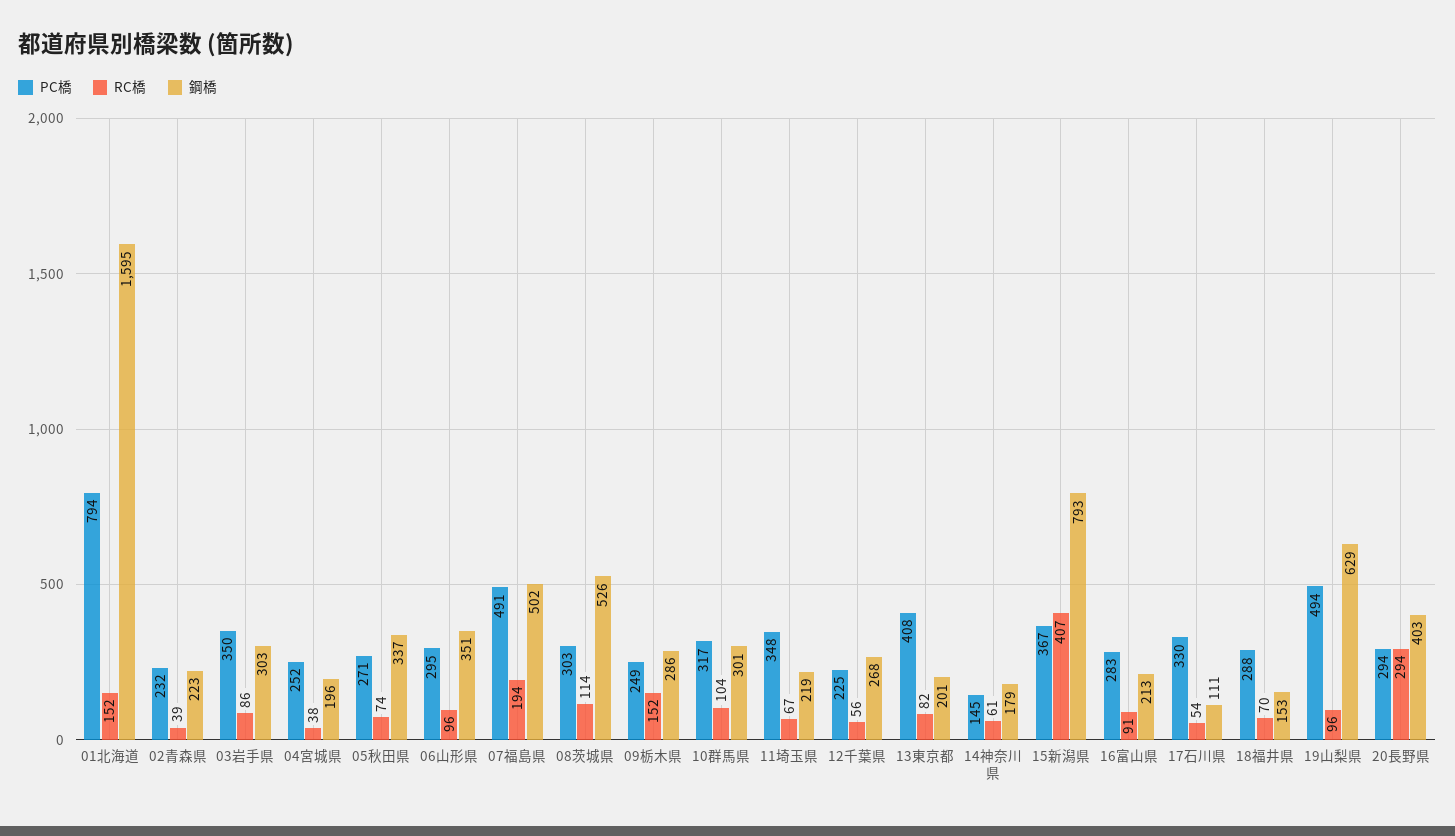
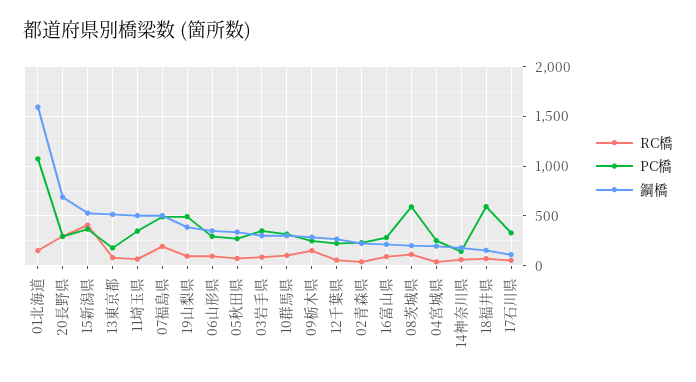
PC橋, 01北海道: 794 -> 1100
PC橋, 08茨城県: 303 -> 600
鋼橋, 08茨城県: 526 -> 200
鋼橋, 11埼玉県: 219 -> 500
PC橋, 13東京都: 408 -> 200
鋼橋, 13東京都: 201 -> 500
鋼橋, 15新潟県: 793 -> 500
PC橋, 18福井県: 288 -> 600
鋼橋, 19山梨県: 629 -> 400
鋼橋, 20長野県: 403 -> 700

